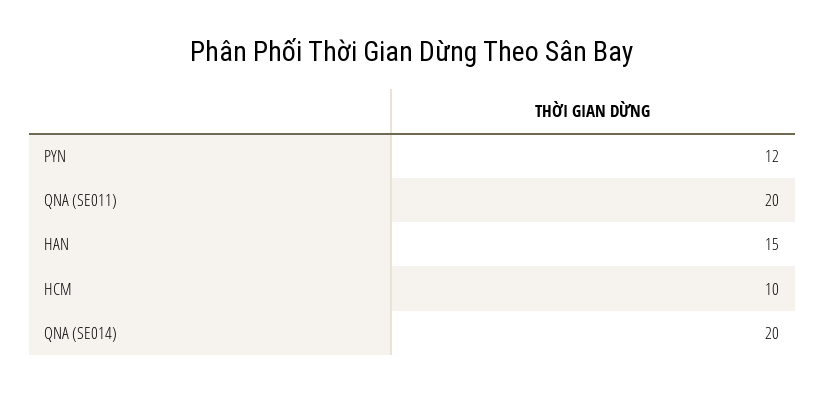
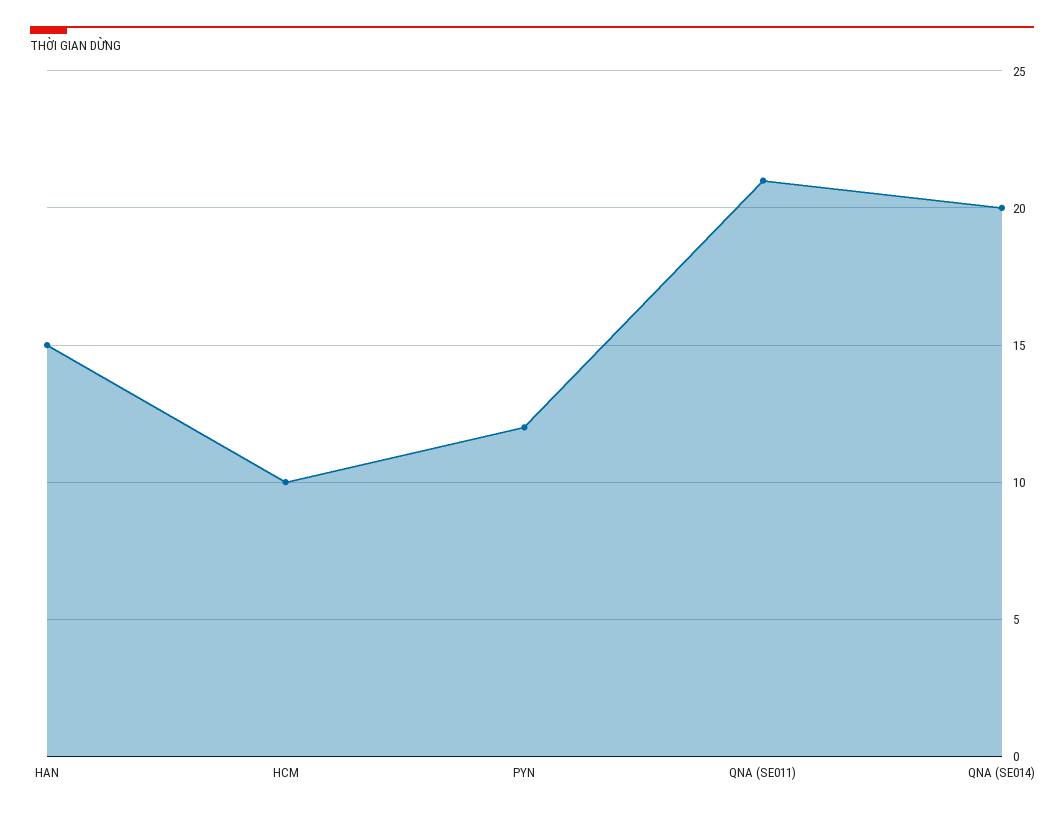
QNA (SE011): 20 -> 21

